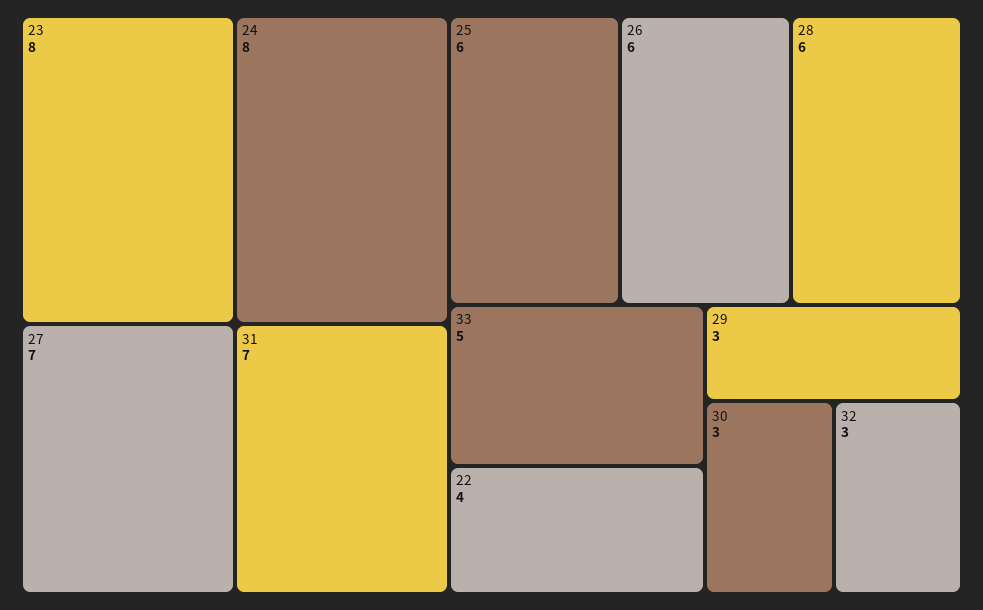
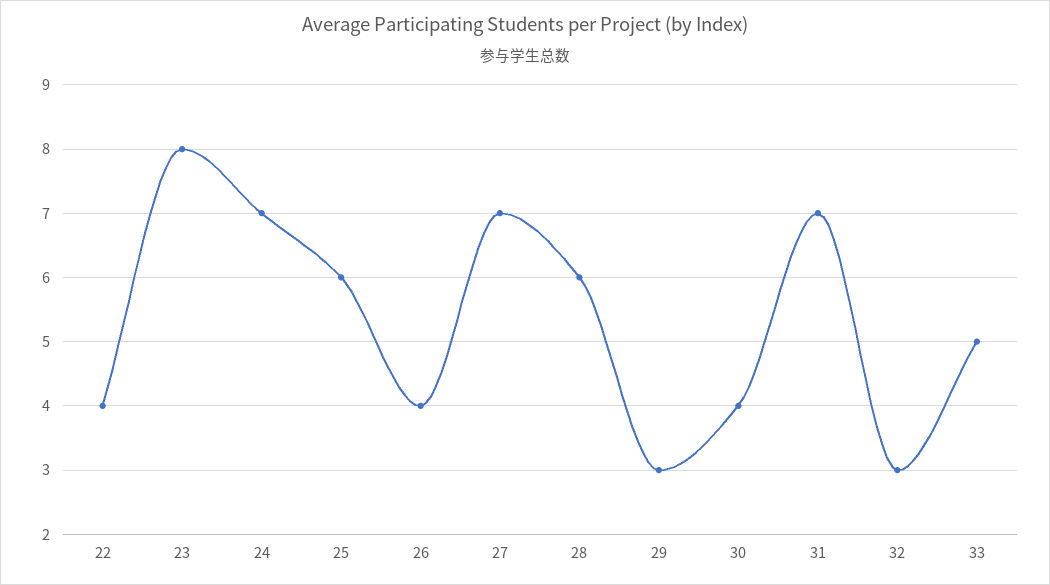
24: 8 -> 7
26: 6 -> 4
30: 3 -> 4

